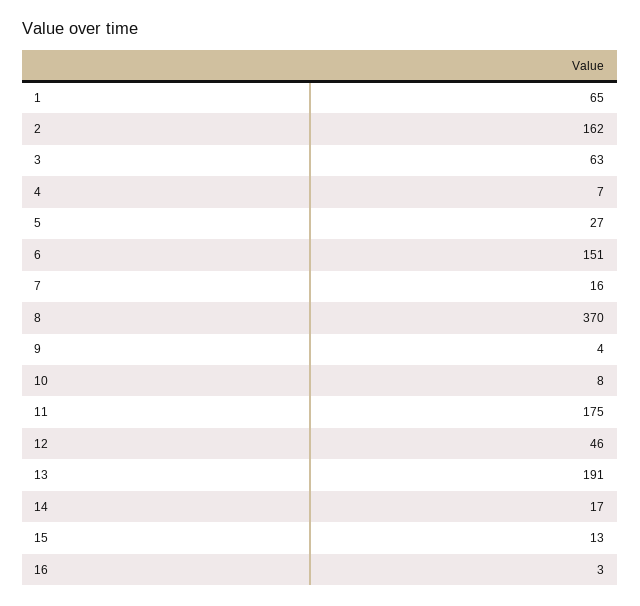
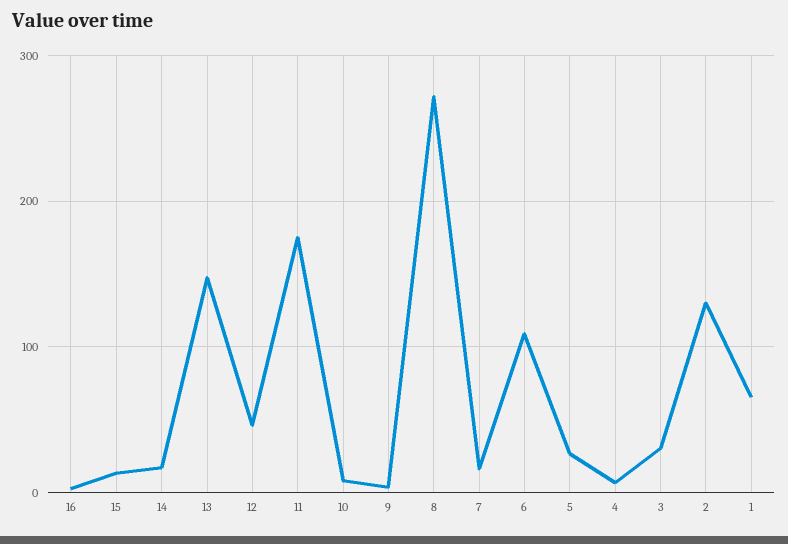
2: 162 -> 130
3: 63 -> 30
6: 151 -> 110
8: 370 -> 270
13: 191 -> 150

